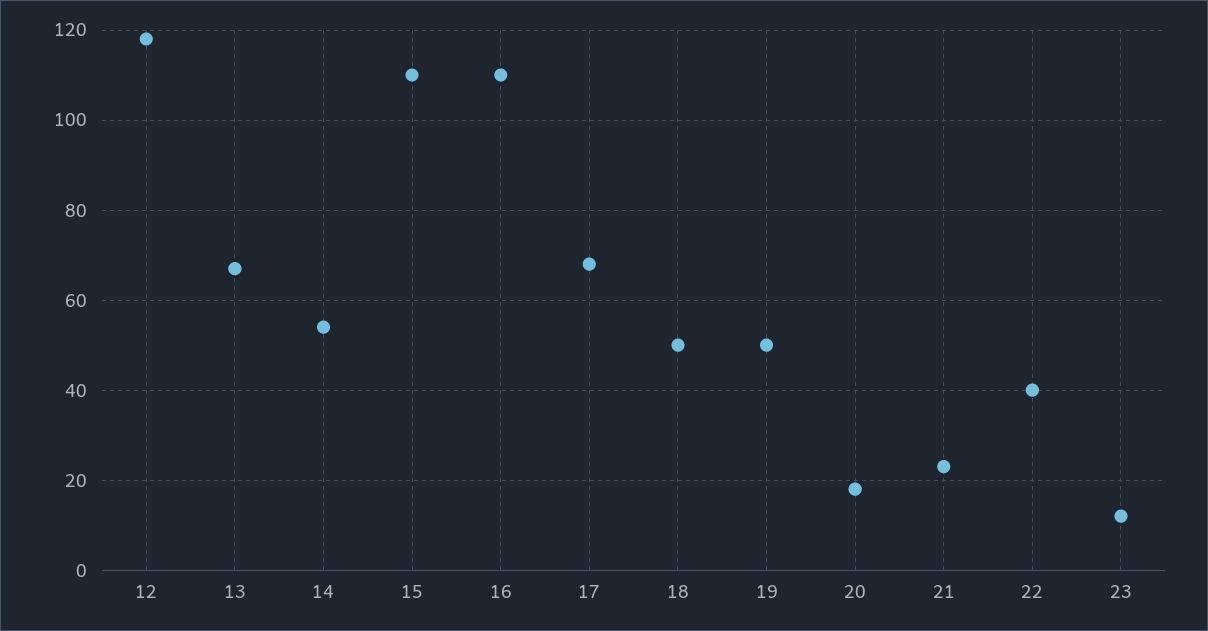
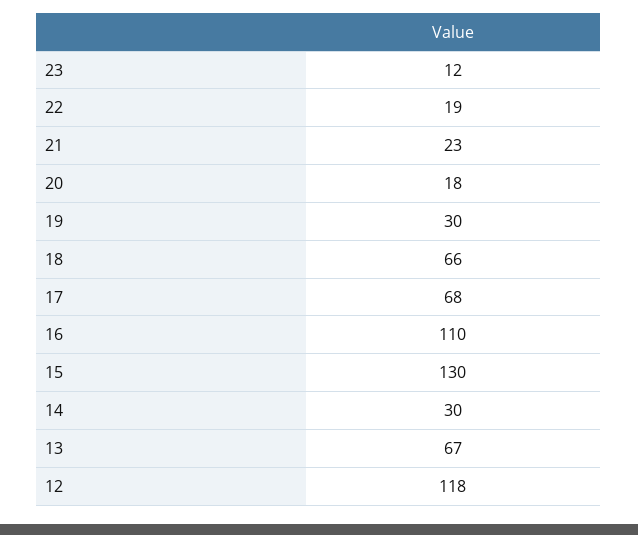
14: 55 -> 30
15: 110 -> 130
18: 50 -> 66
19: 50 -> 30
22: 40 -> 19

